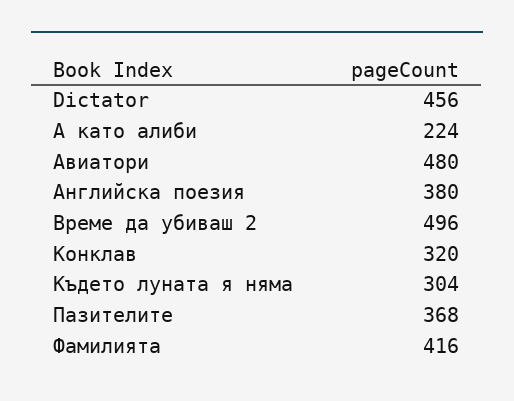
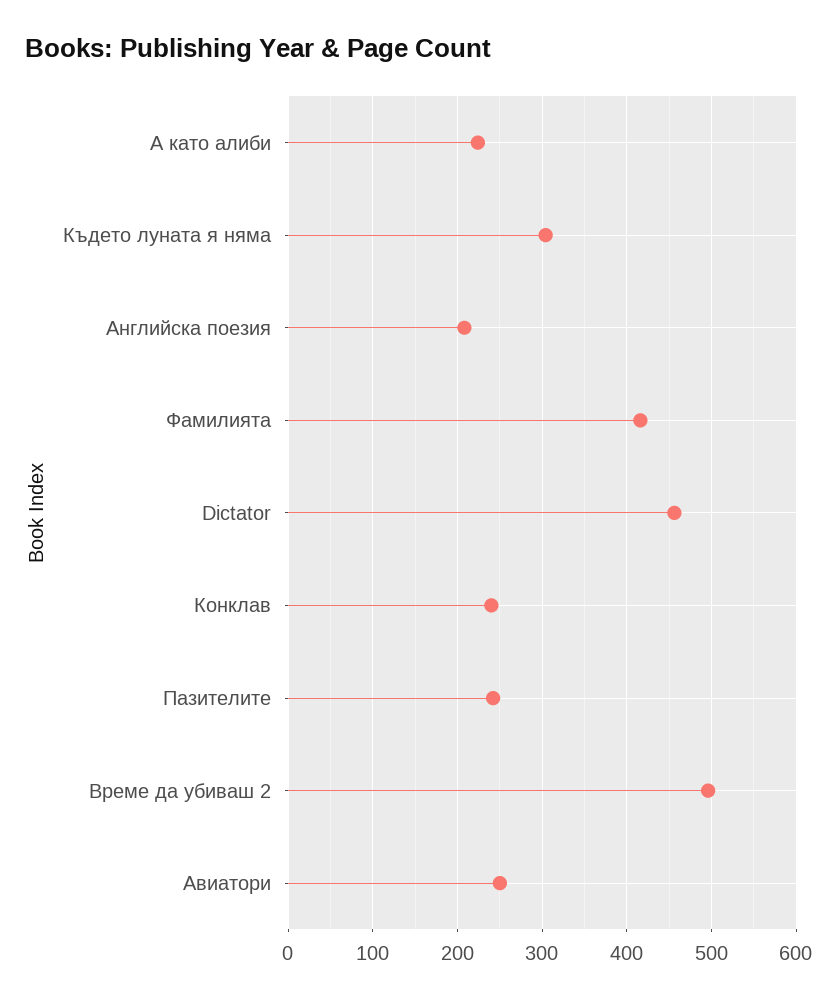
Авиатори: 480 -> 250
Английска поезия: 380 -> 210
Конклав: 320 -> 240
Пазителите: 368 -> 240

